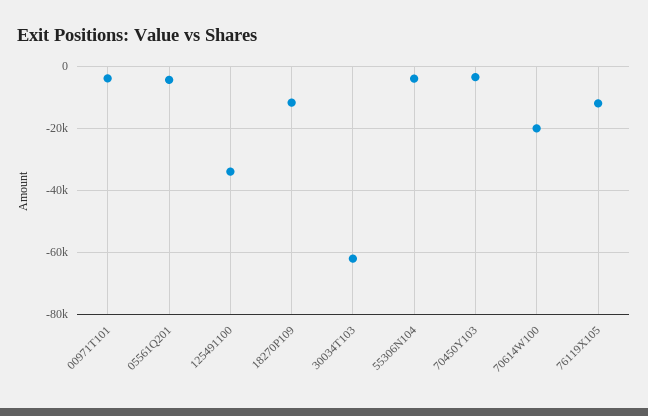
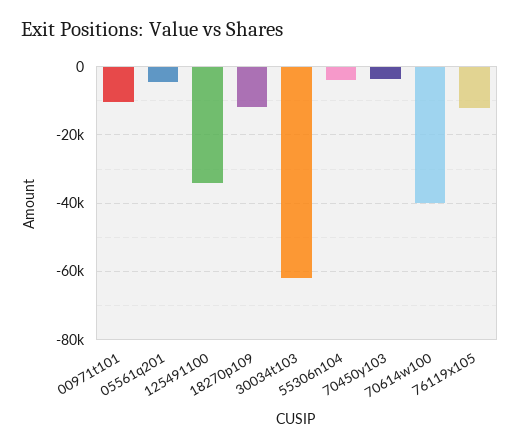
00971T101: -4000 -> -10000
70614W100: -20000 -> -40000

